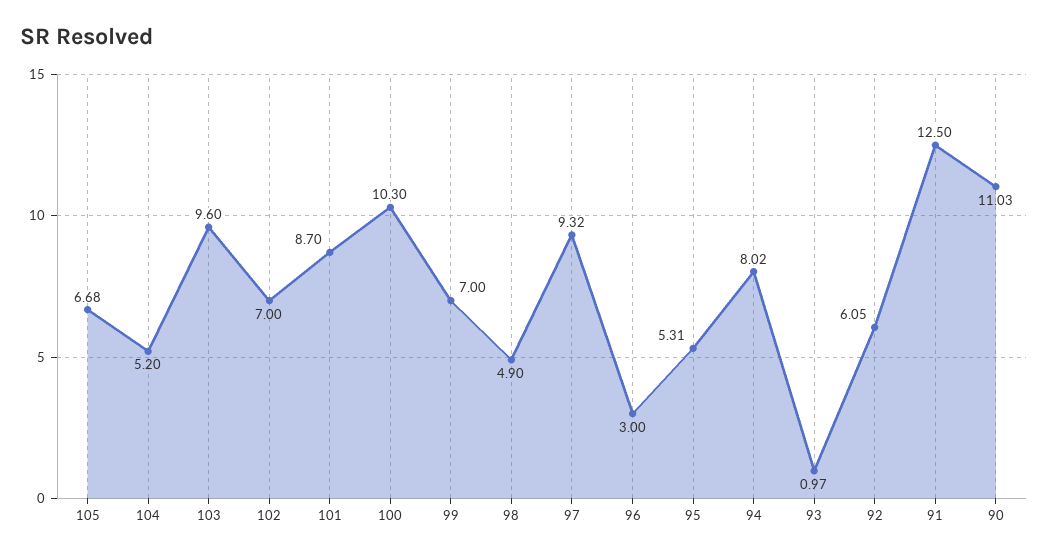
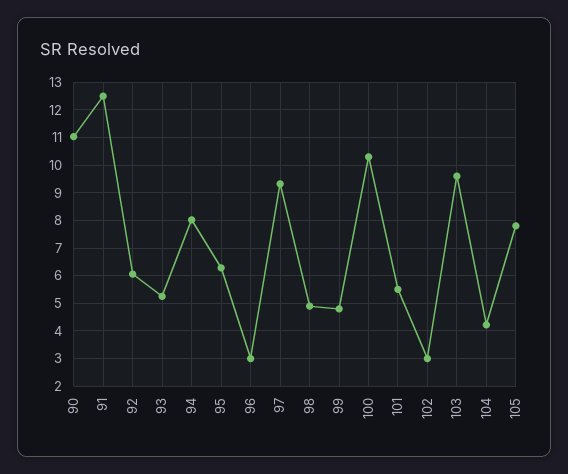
105: 6.68 -> 7.75
104: 5.2 -> 4.25
102: 7 -> 3
101: 8.7 -> 5.5
99: 7 -> 4.75
95: 5.31 -> 6.25
93: 0.97 -> 5.25

